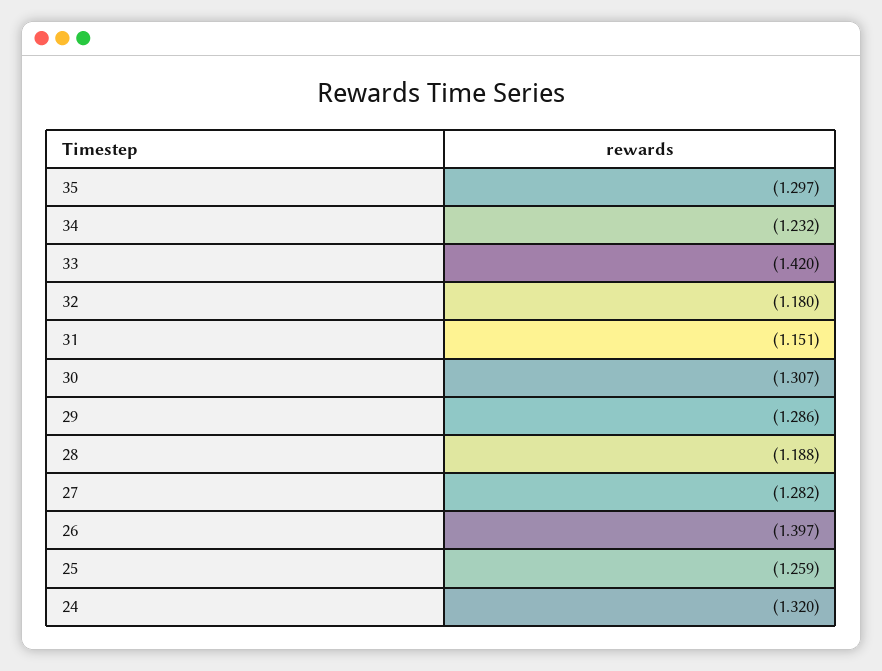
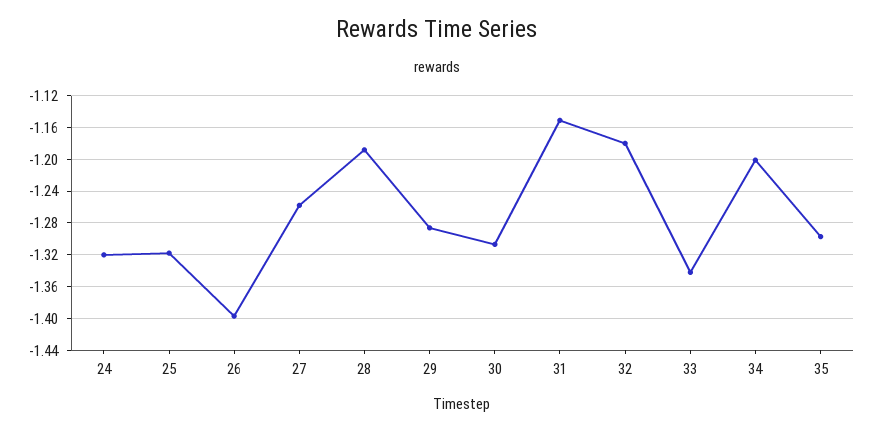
34: -1.232 -> -1.2
33: -1.42 -> -1.34
27: -1.282 -> -1.26
25: -1.259 -> -1.32

